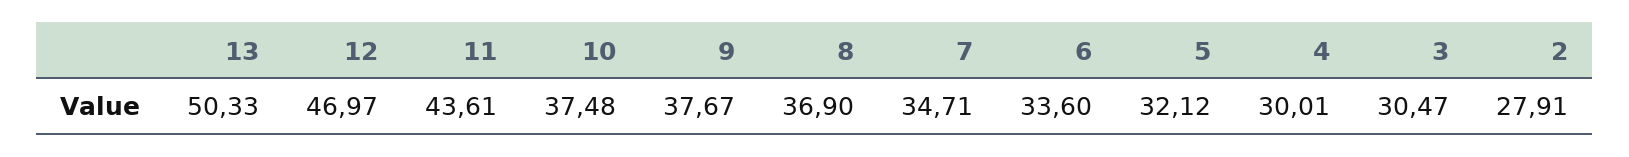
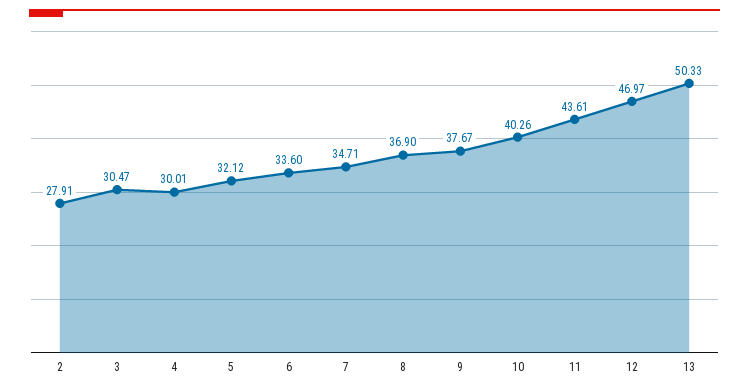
10: 37.48 -> 40.26

